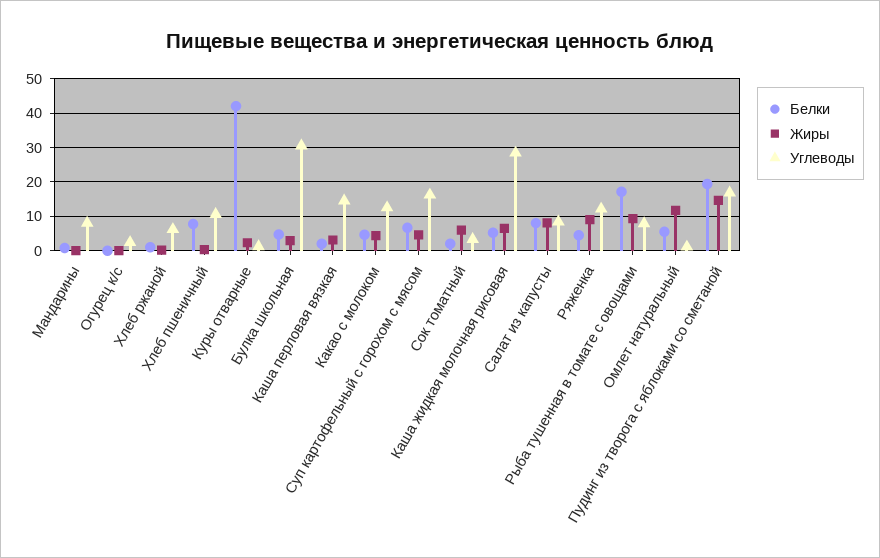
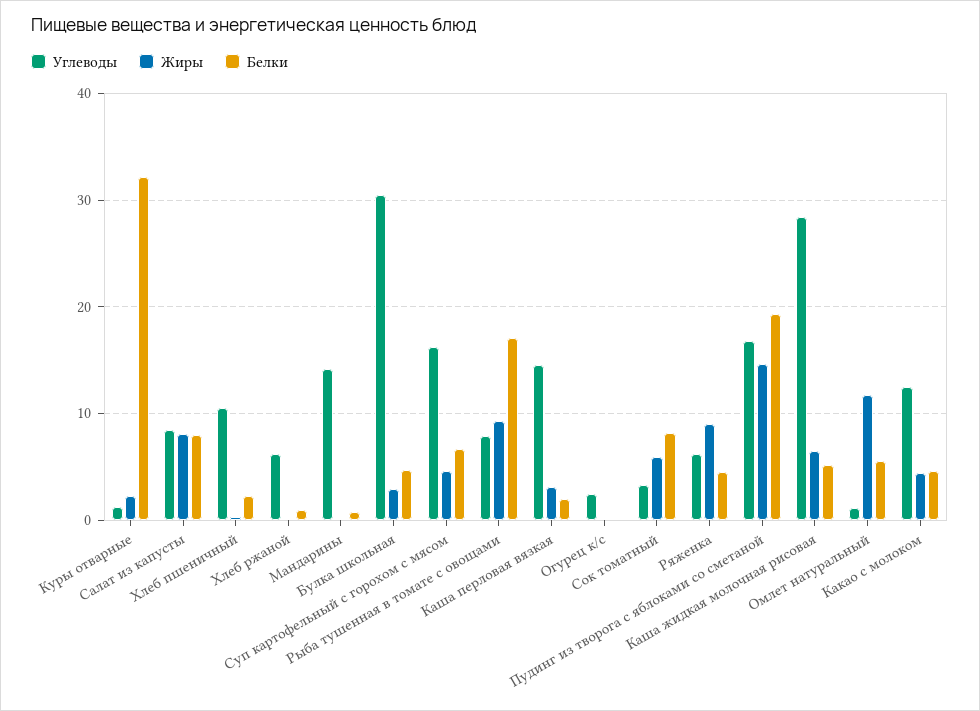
Углеводы, Мандарины: 8 -> 14
Белки, Хлеб пшеничный: 8 -> 2
Белки, Куры отварные: 42 -> 32
Белки, Сок томатный: 2 -> 8
Углеводы, Ряженка: 12 -> 6

